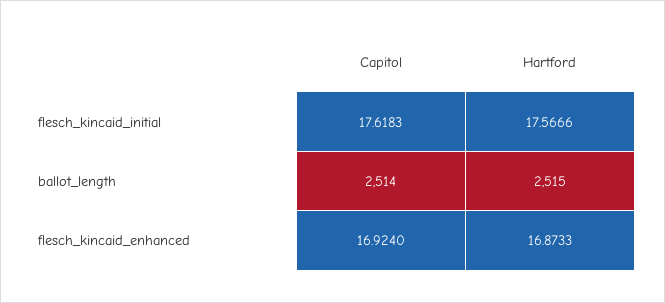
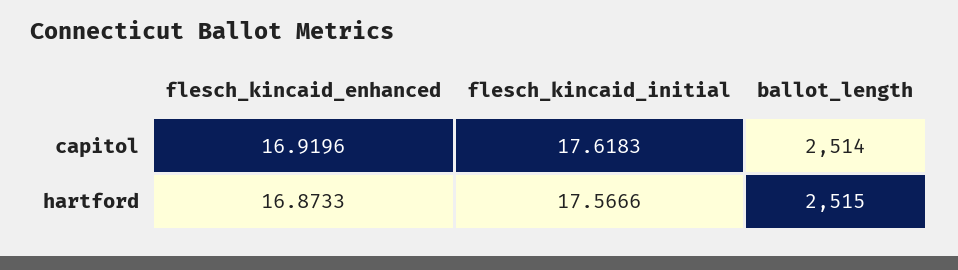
Capitol, flesch_kincaid_enhanced: 16.924 -> 16.9196

